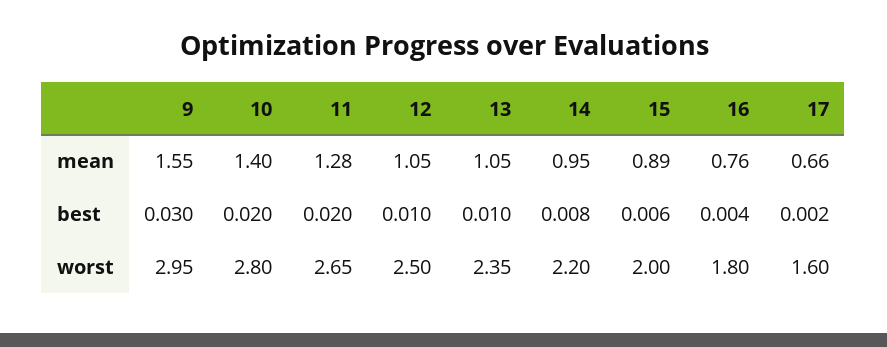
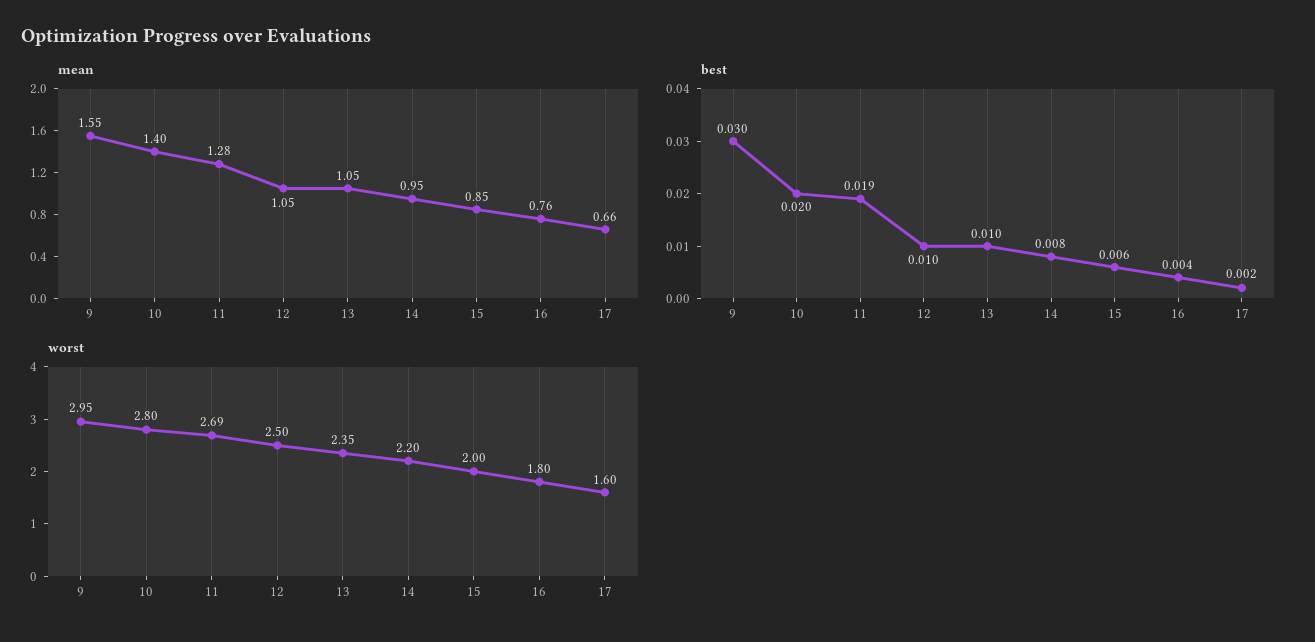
mean, 15: 0.89 -> 0.85
best, 11: 0.02 -> 0.019
worst, 11: 2.65 -> 2.69

